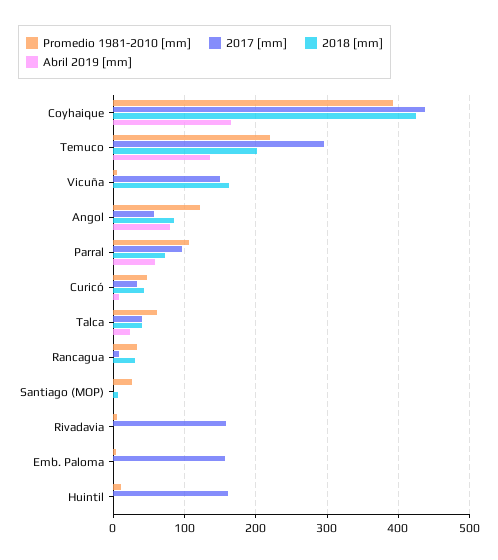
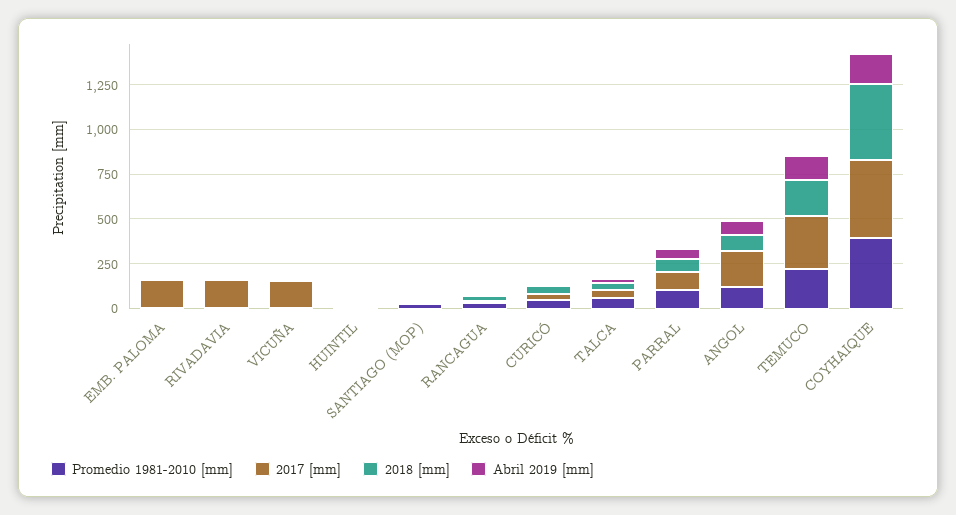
2018 [mm], Vicuña: 160 -> 0
2017 [mm], Angol: 60 -> 200
2017 [mm], Huintil: 160 -> 0

